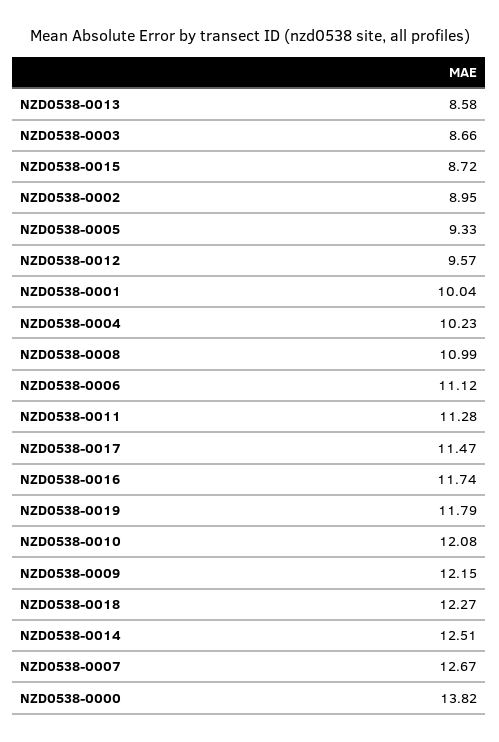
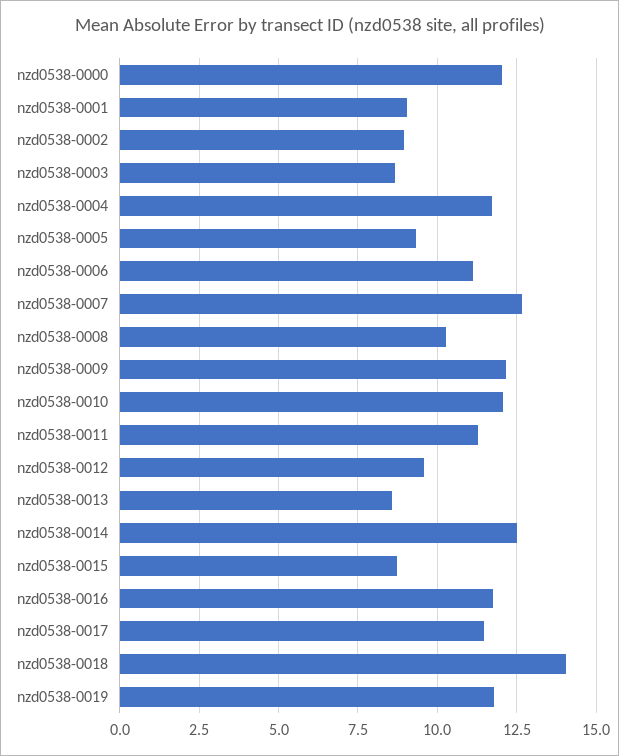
NZD0538-0001: 10.04 -> 9
NZD0538-0004: 10.23 -> 11.75
NZD0538-0008: 10.99 -> 10.25
NZD0538-0018: 12.27 -> 14
NZD0538-0000: 13.82 -> 12

